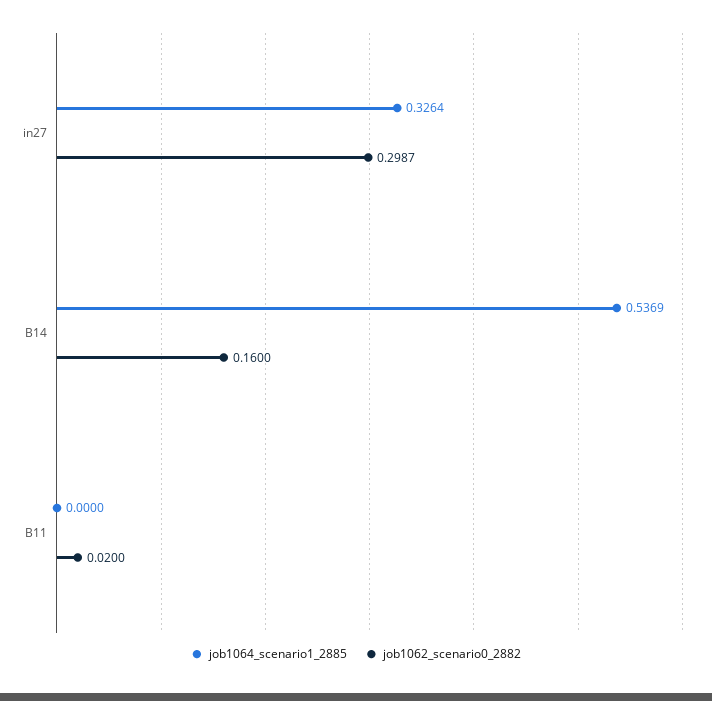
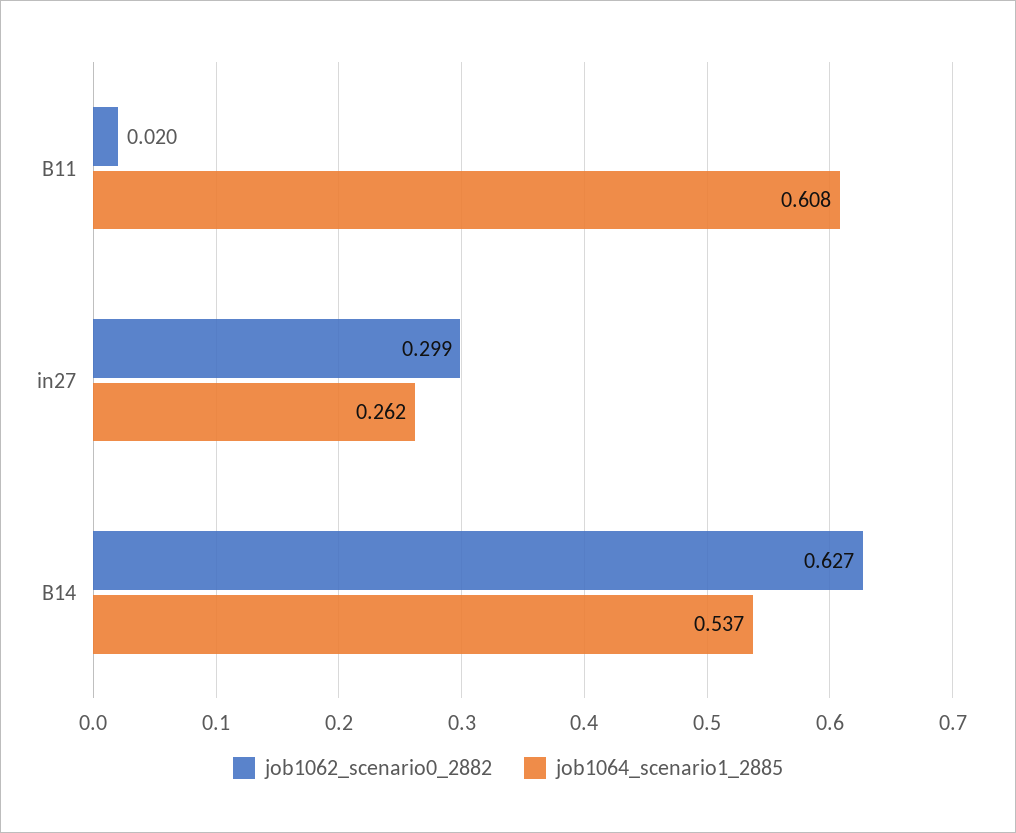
job1064_scenario1_2885, in27: 0.3264 -> 0.262
job1062_scenario0_2882, B14: 0.16 -> 0.627
job1064_scenario1_2885, B11: 0 -> 0.608

